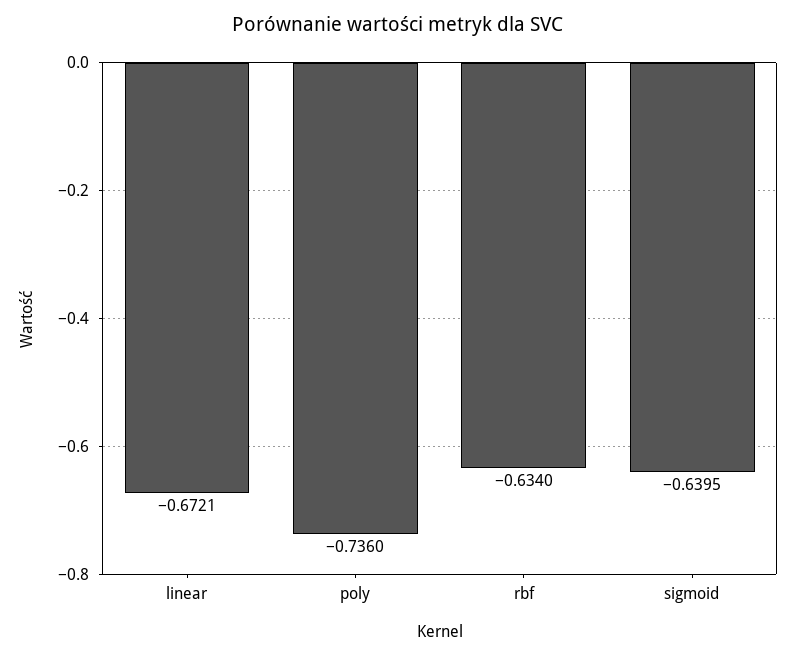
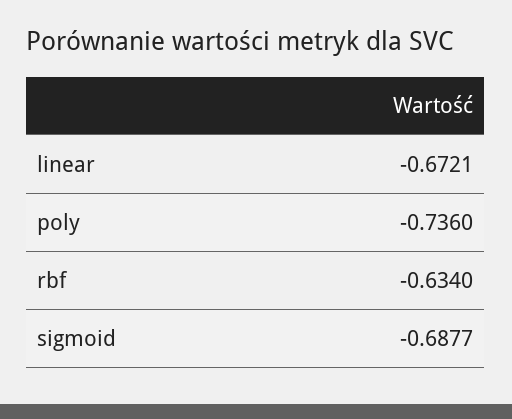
sigmoid: -0.6395 -> -0.6877

